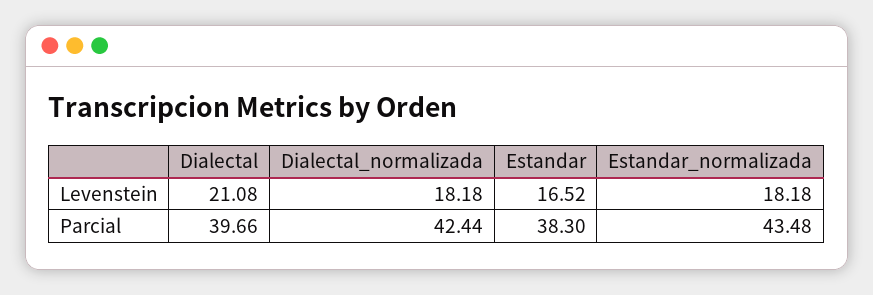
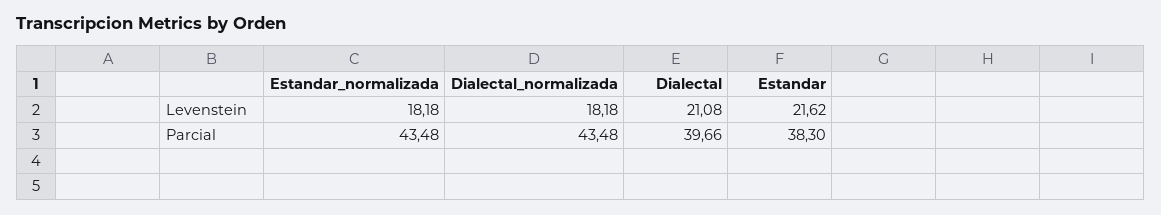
Estandar, Levenstein: 16.52 -> 21.62
Dialectal_normalizada, Parcial: 42.44 -> 43.48

